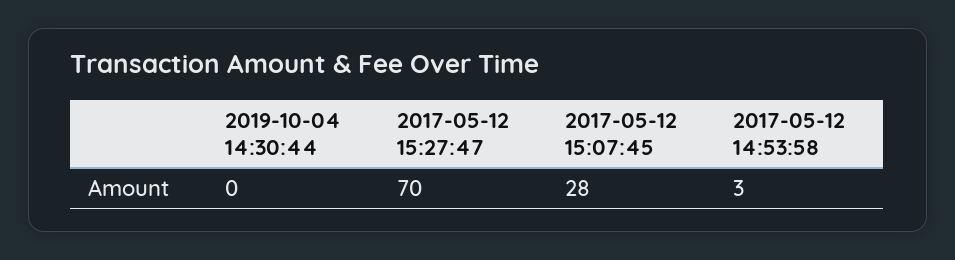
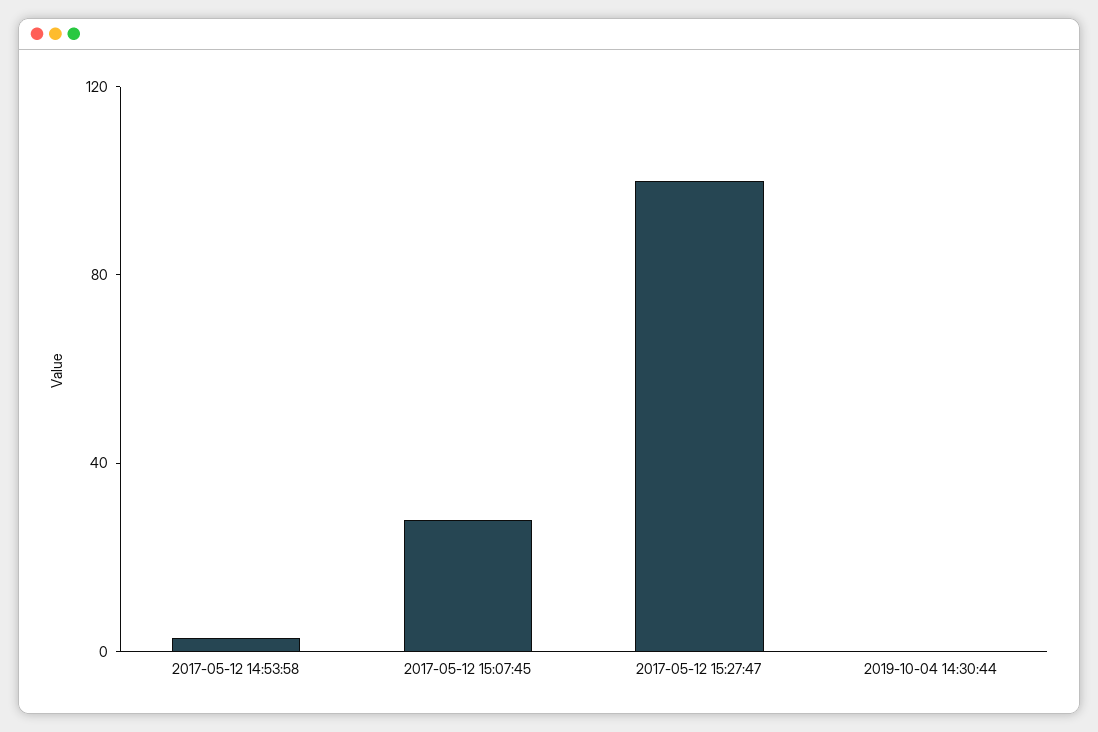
2017-05-12 15:27:47: 70 -> 100

